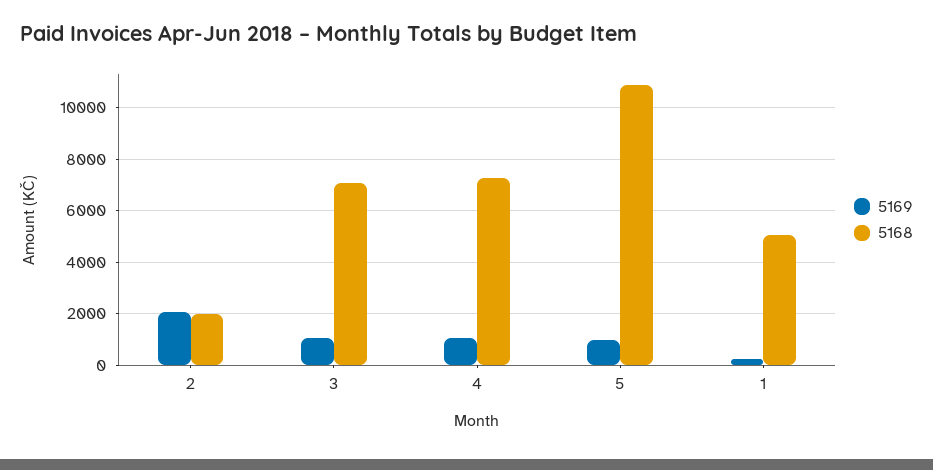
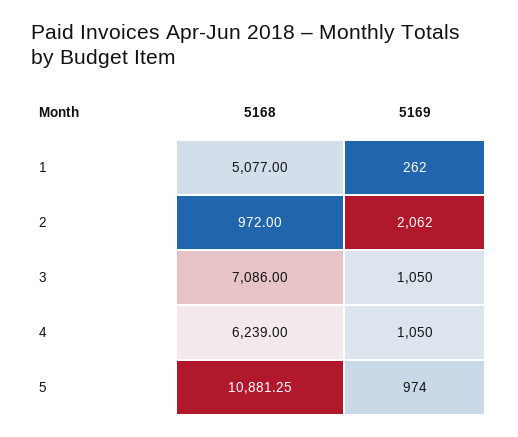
5168, 2: 2000 -> 972
5168, 4: 7250 -> 6239

